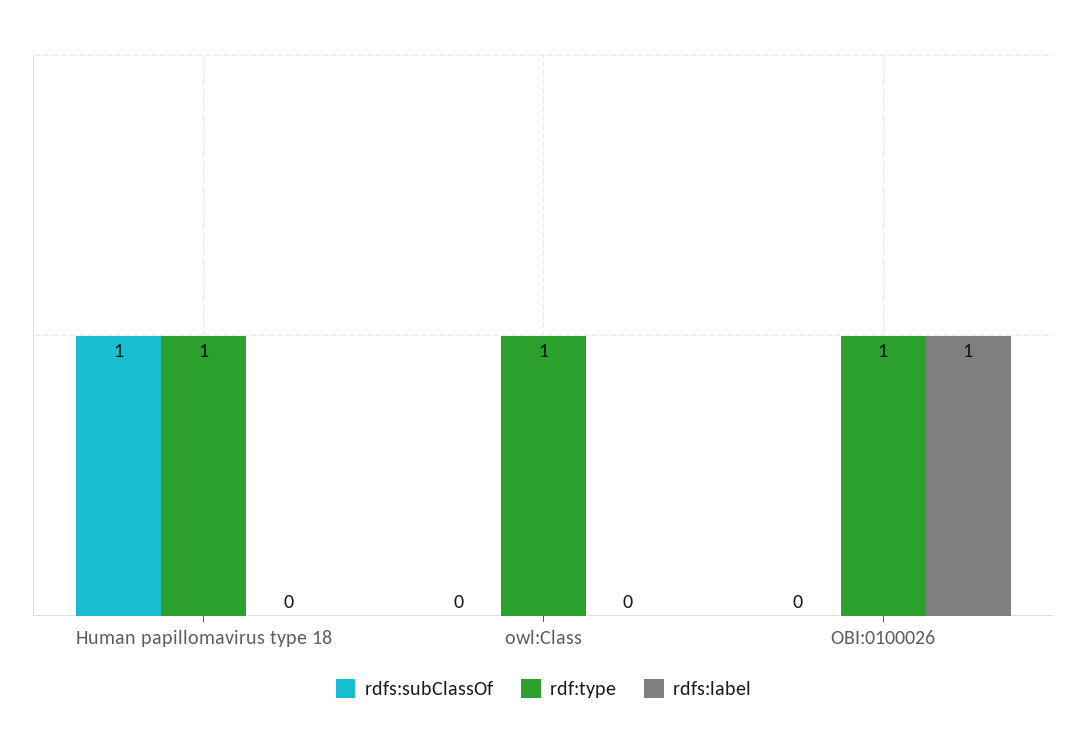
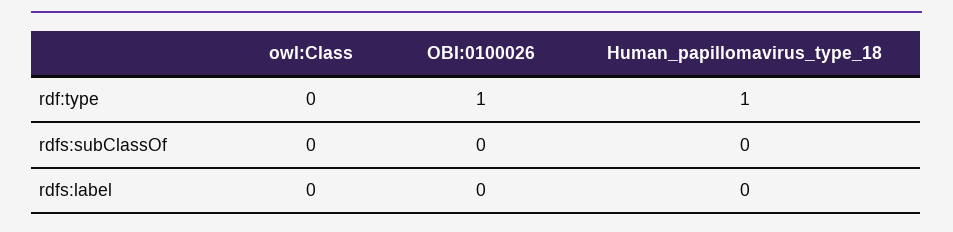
rdfs:subClassOf, Human papillomavirus type 18: 1 -> 0
rdf:type, owl:Class: 1 -> 0
rdfs:label, OBI:0100026: 1 -> 0

